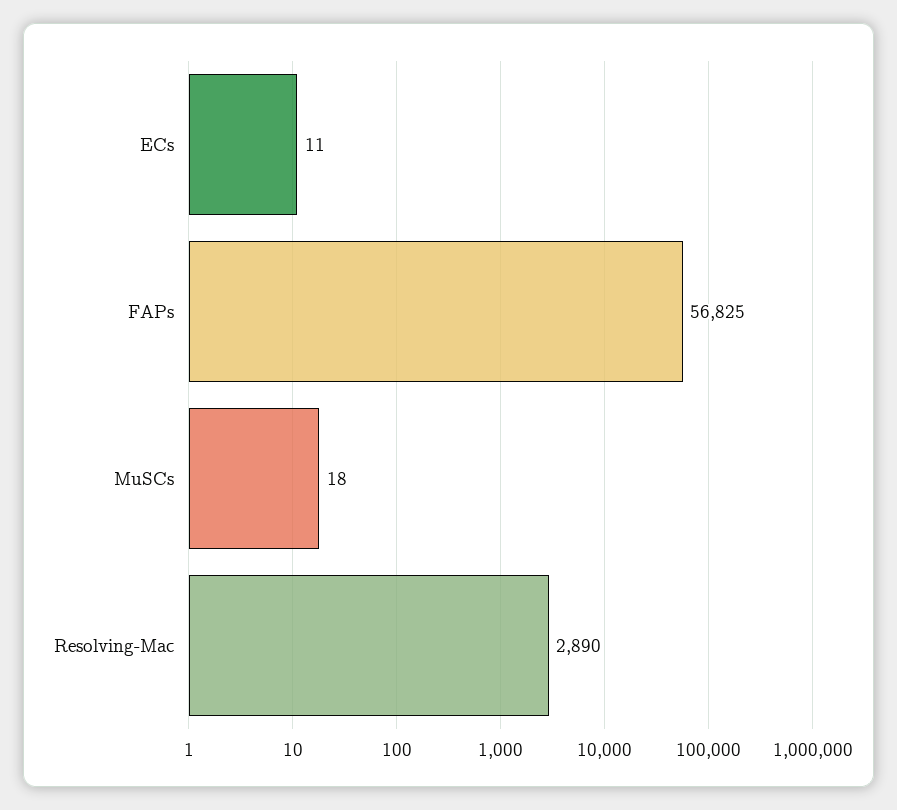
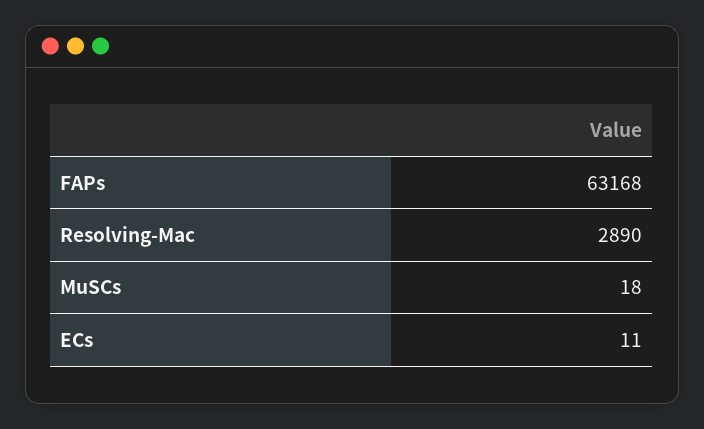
FAPs: 56825 -> 63168

